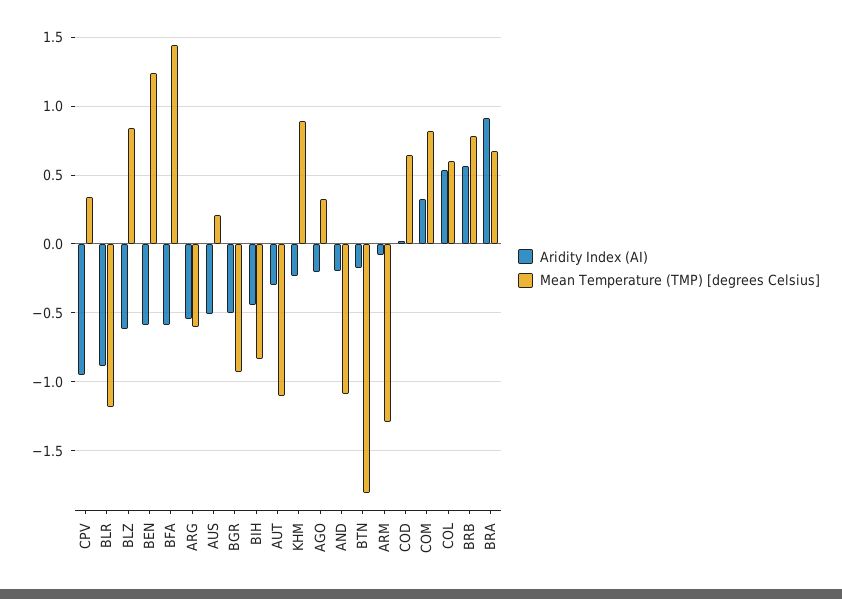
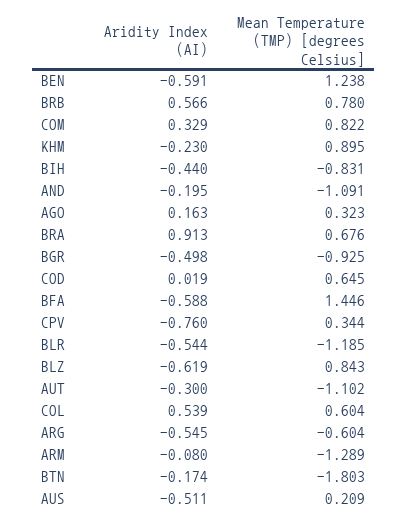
Aridity Index (AI), CPV: -0.95 -> -0.76
Aridity Index (AI), BLR: -0.9 -> -0.544
Aridity Index (AI), AGO: -0.2 -> 0.163

